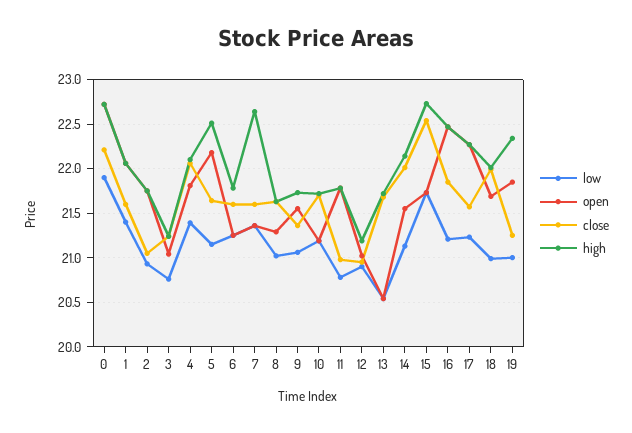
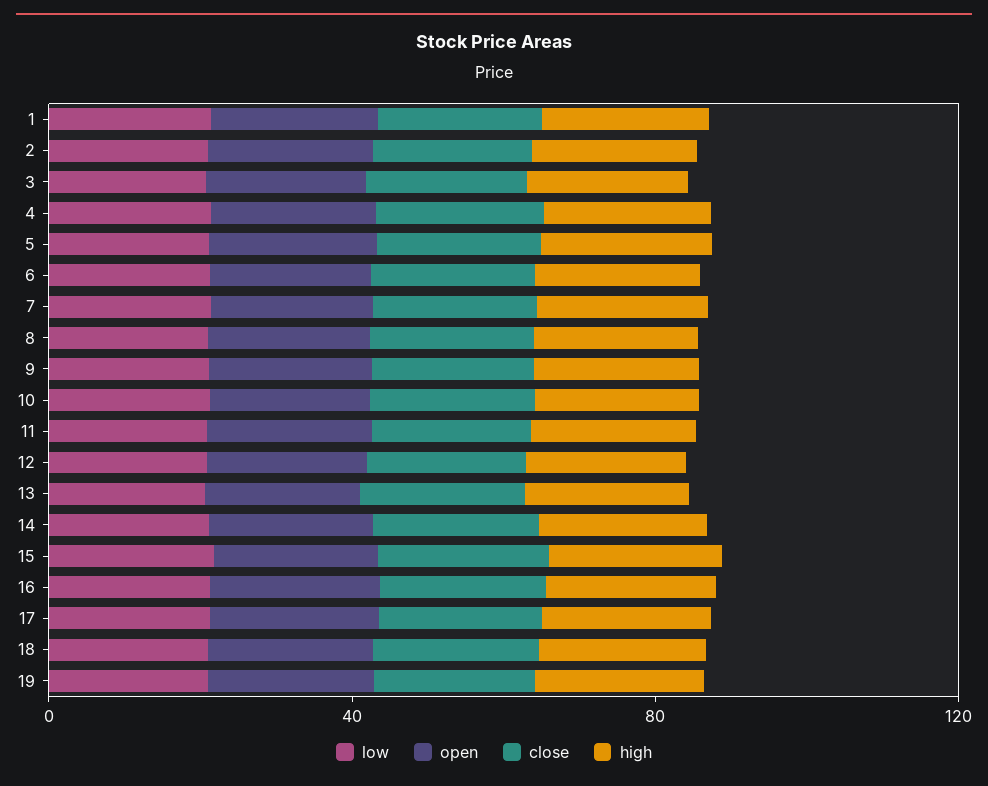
low, 0: 21.9 -> none
open, 0: 22.7 -> none
close, 0: 22.2 -> none
high, 0: 22.7 -> none

